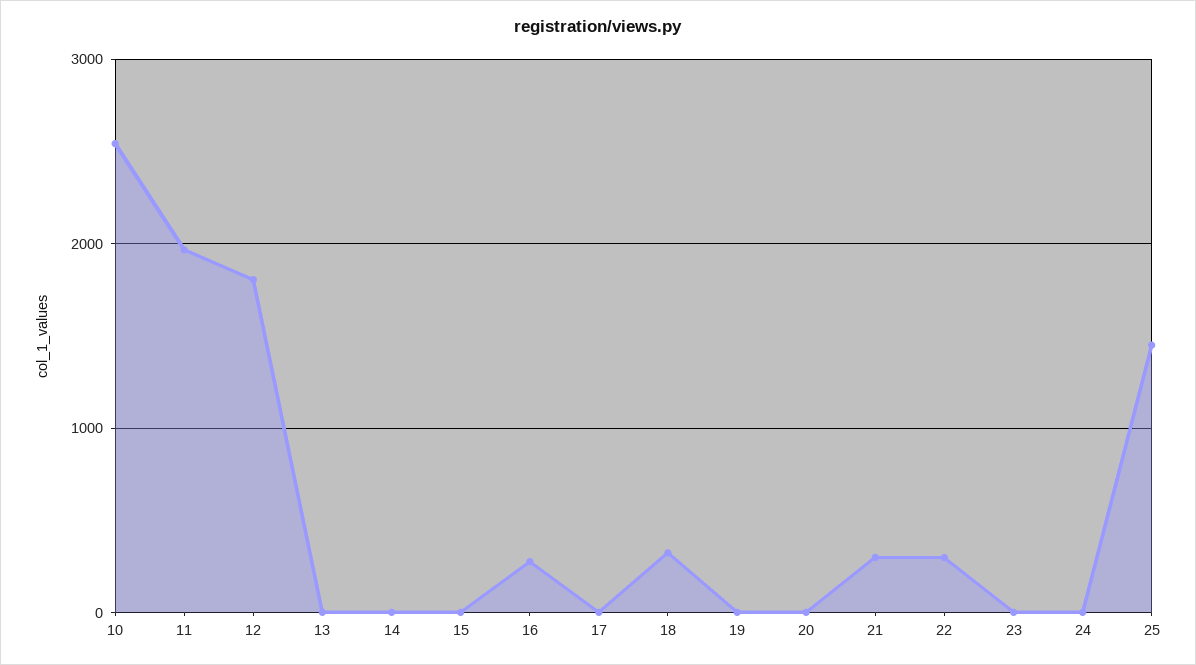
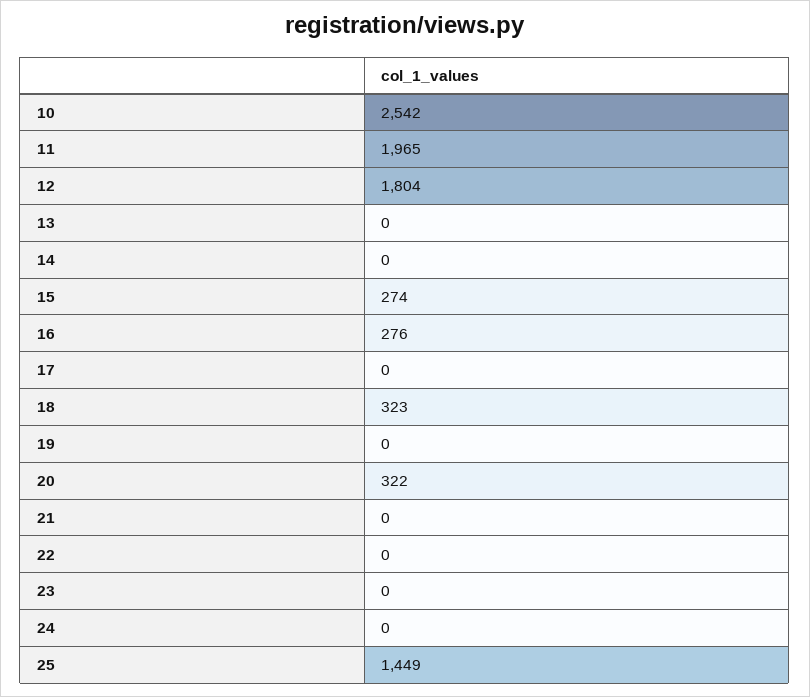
15: 0 -> 274
20: 0 -> 322
21: 300 -> 0
22: 300 -> 0

